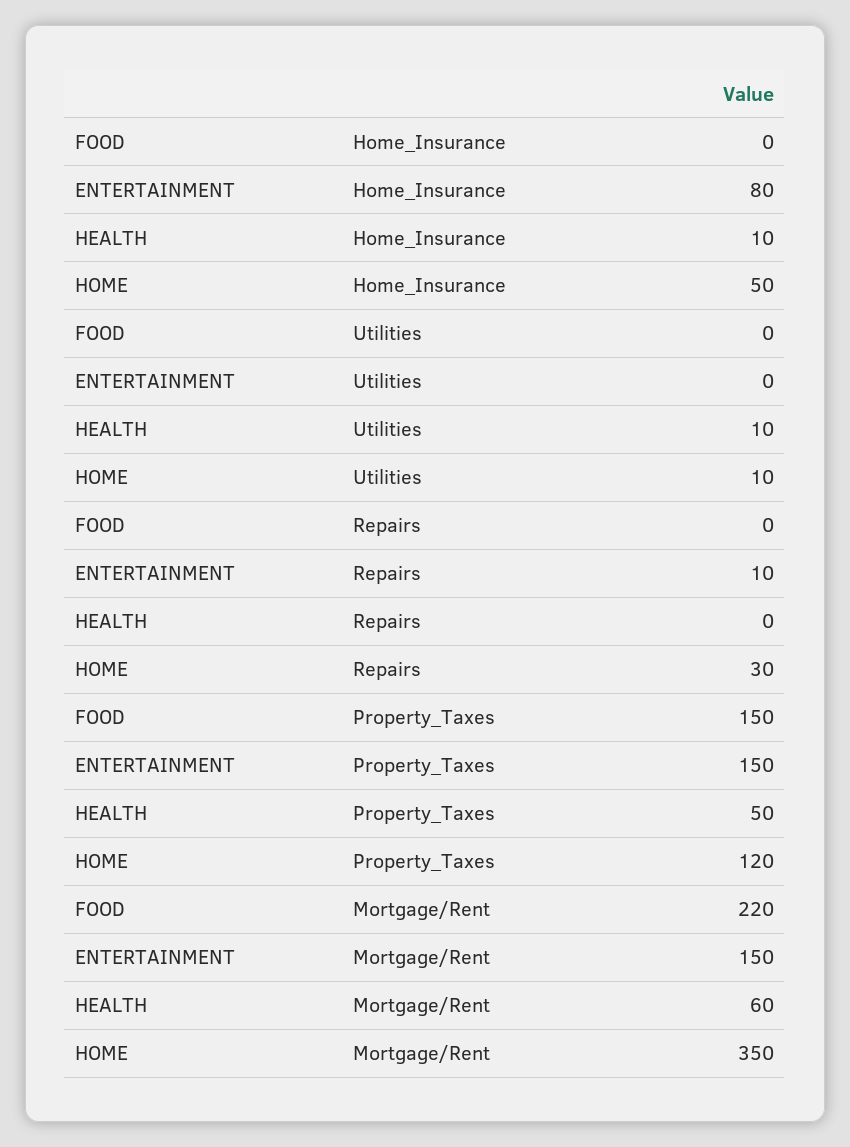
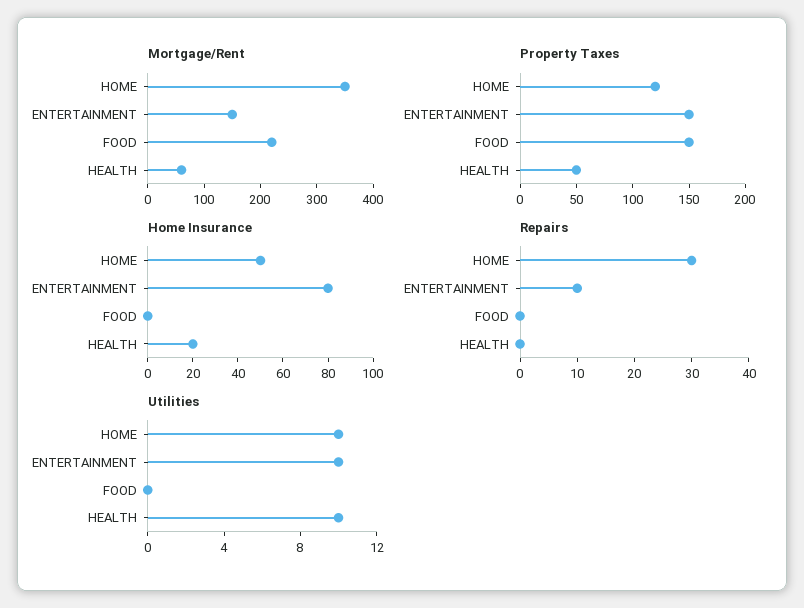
Home_Insurance, HEALTH: 10 -> 20
Utilities, ENTERTAINMENT: 0 -> 10

